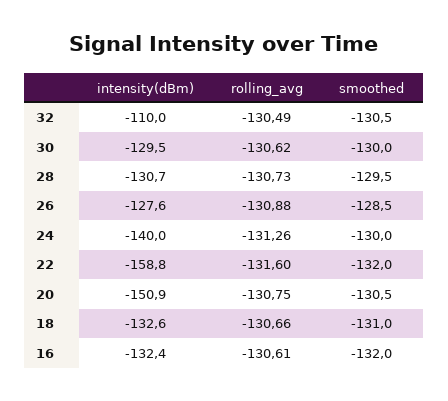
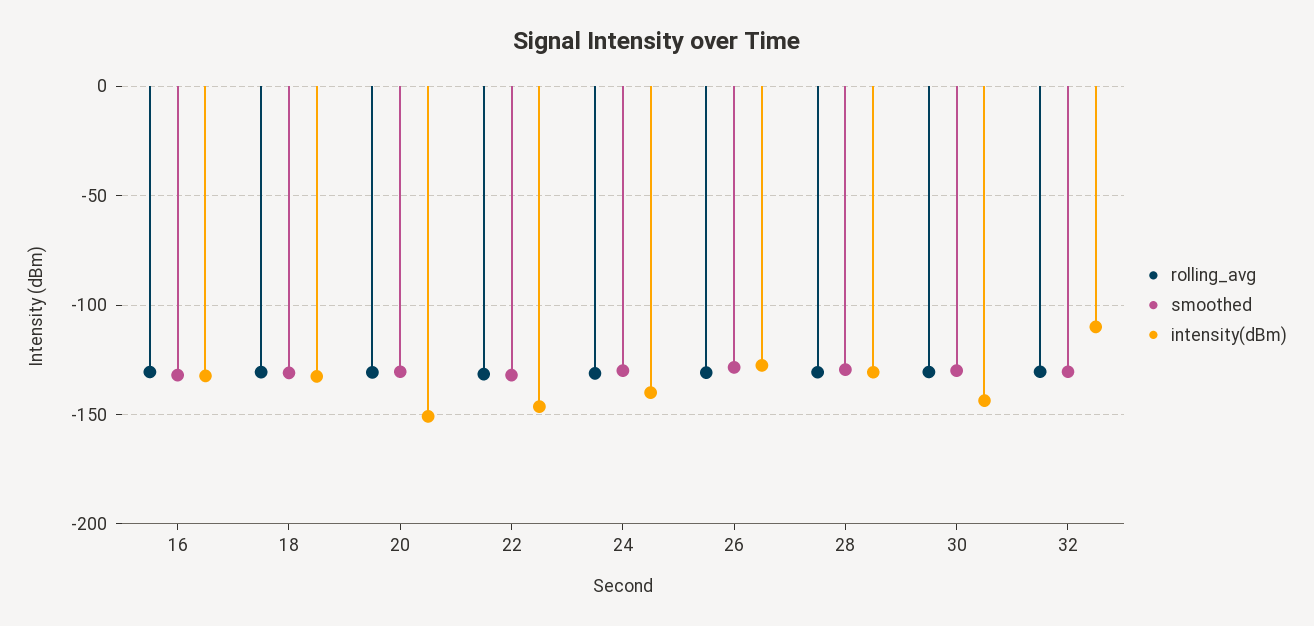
intensity(dBm), 30: -129.5 -> -145
intensity(dBm), 22: -158.8 -> -145

